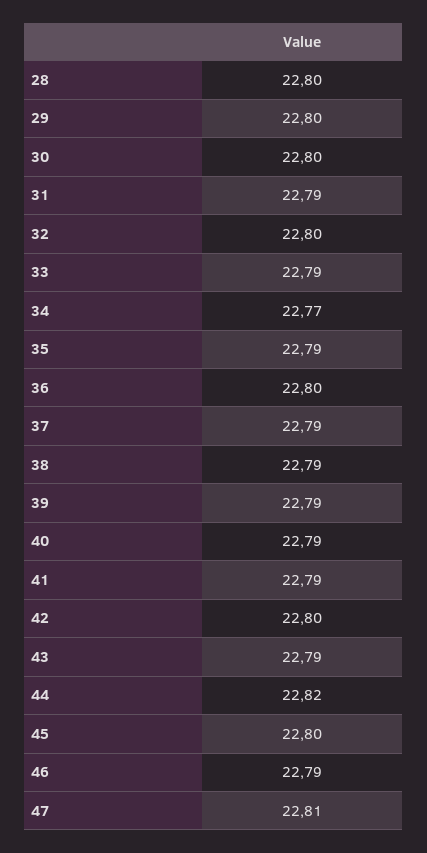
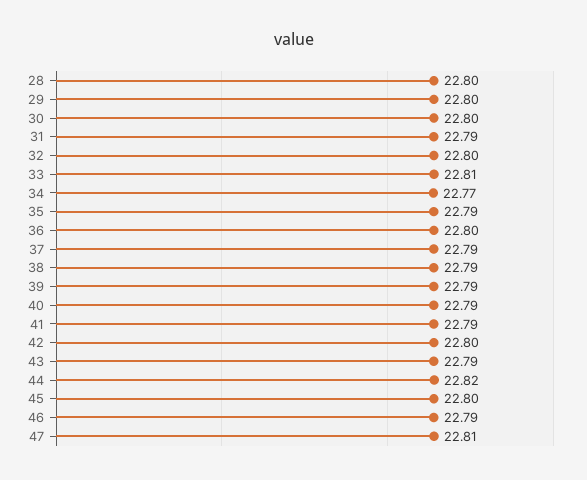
33: 22.79 -> 22.81

